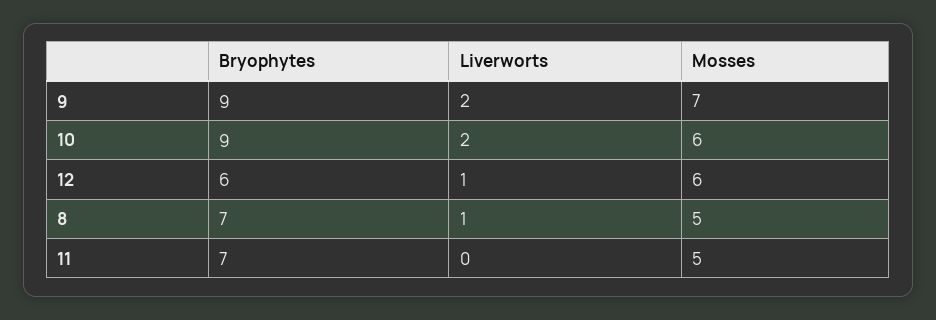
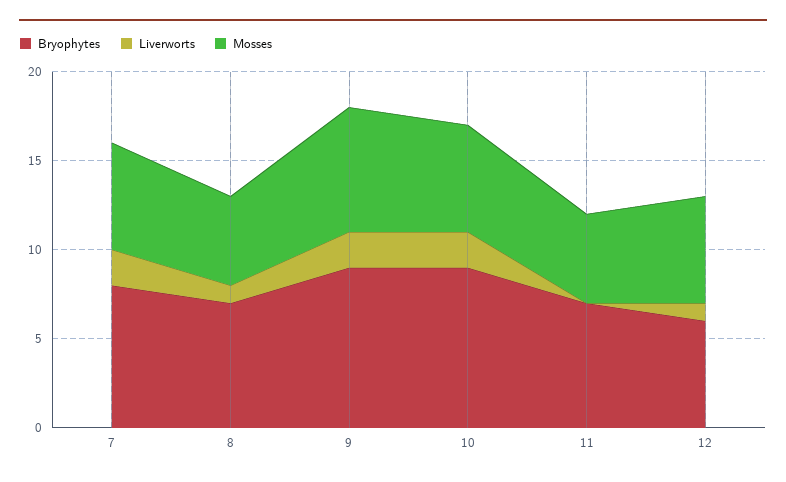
Bryophytes, 7: none -> 8
Liverworts, 7: none -> 2
Mosses, 7: none -> 6

